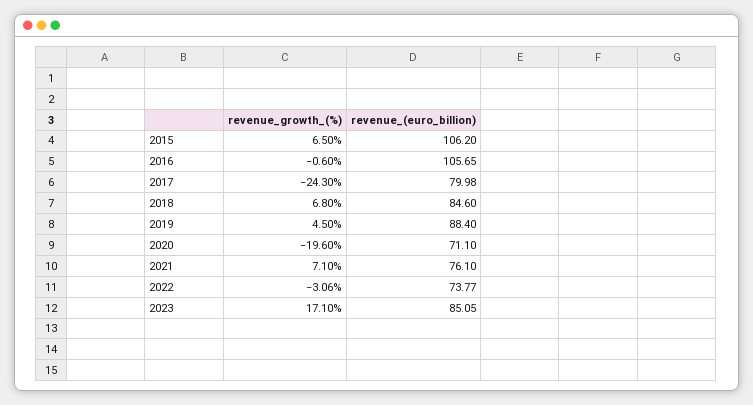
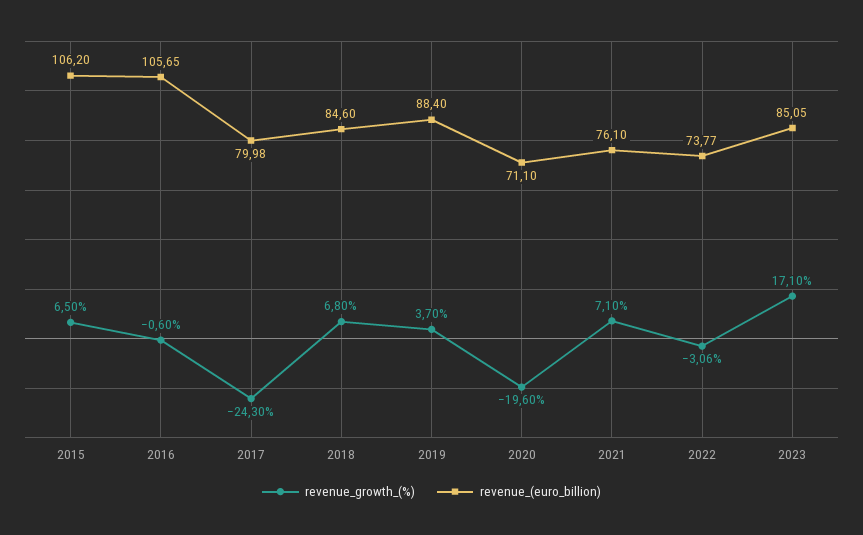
revenue_growth_(%), 2019: 4.5 -> 3.7

